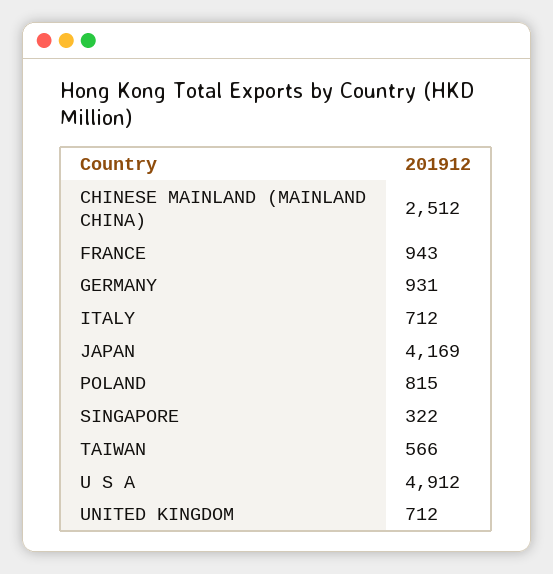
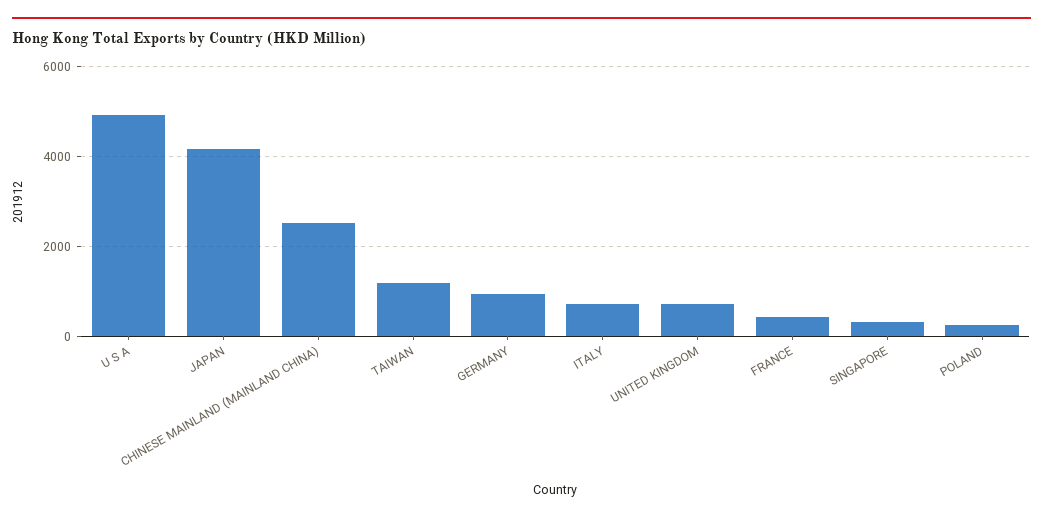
FRANCE: 943 -> 400
POLAND: 815 -> 200
TAIWAN: 566 -> 1200

